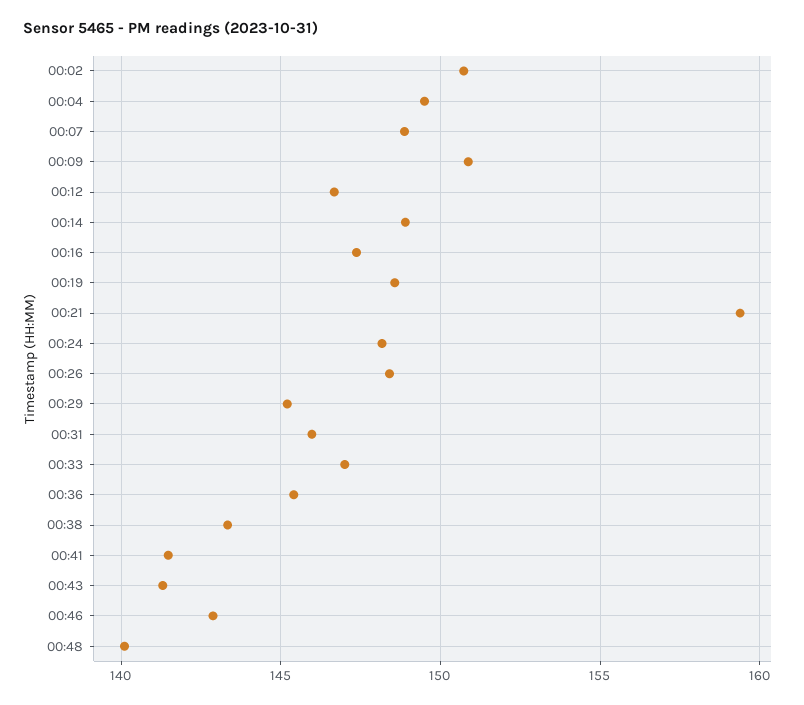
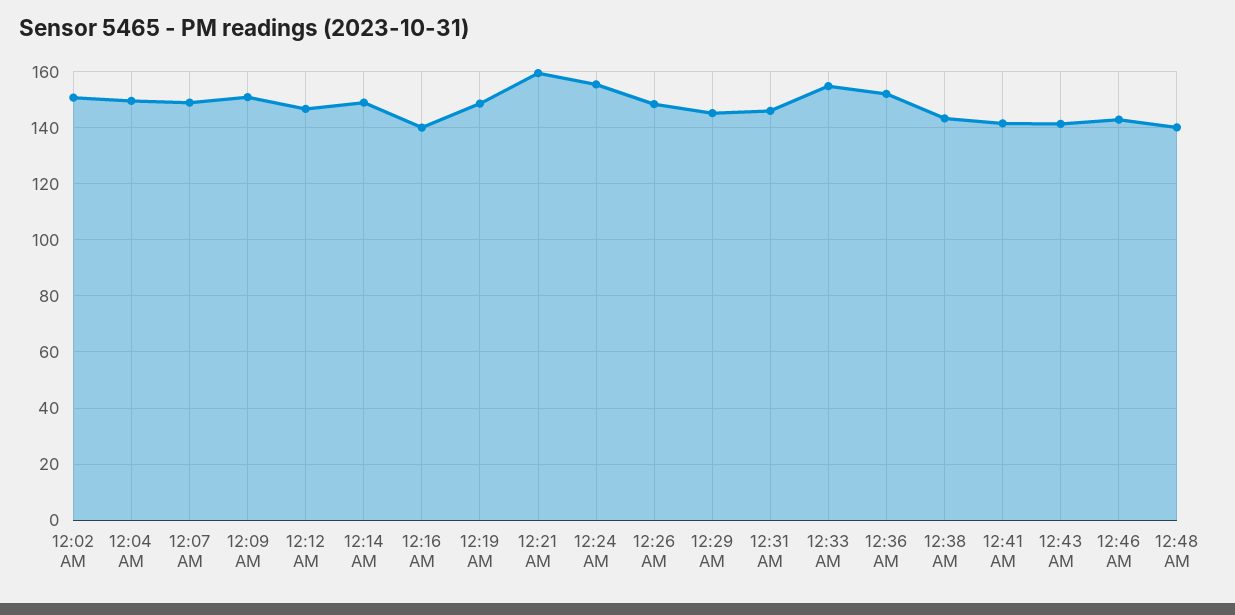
00:16: 147.5 -> 140
00:24: 148 -> 155
00:33: 147 -> 155
00:36: 145.5 -> 152.5

